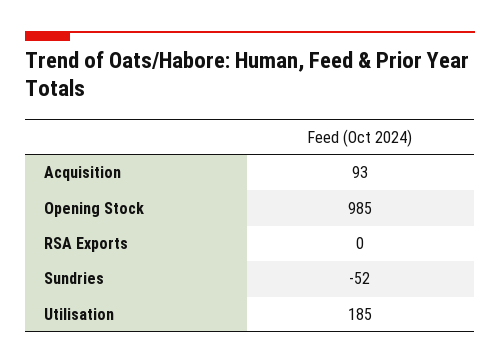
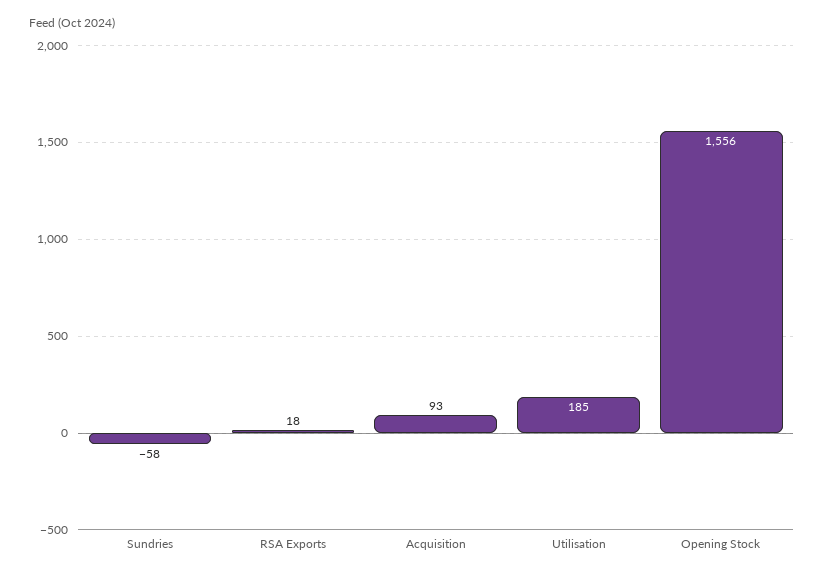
Opening Stock: 985 -> 1556
RSA Exports: 0 -> 18
Sundries: -52 -> -58

